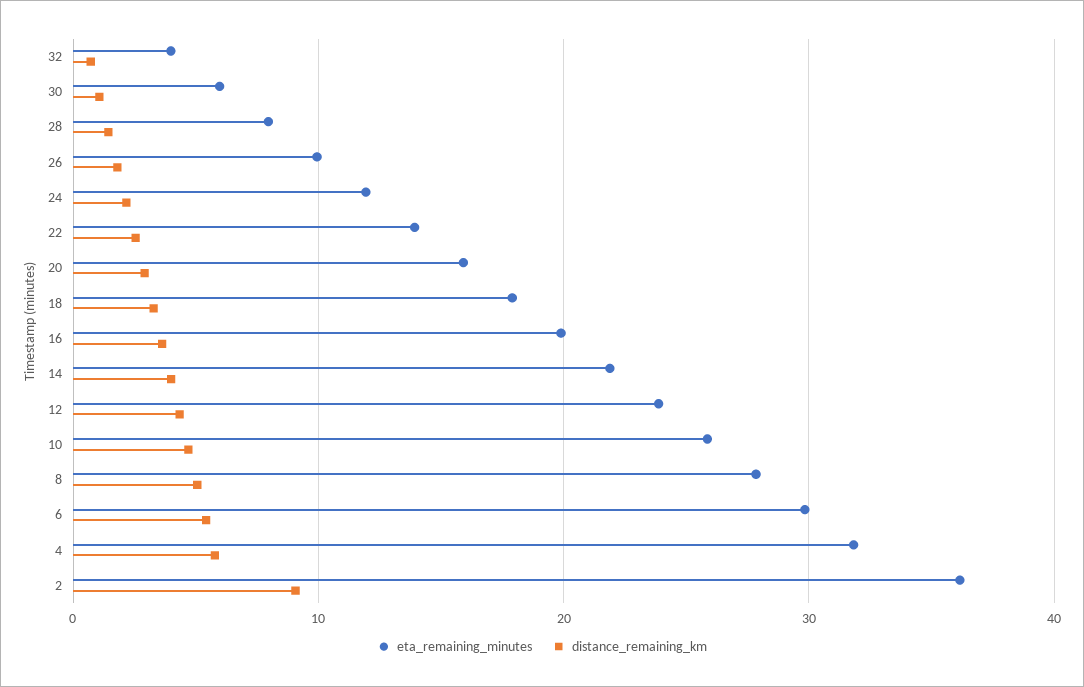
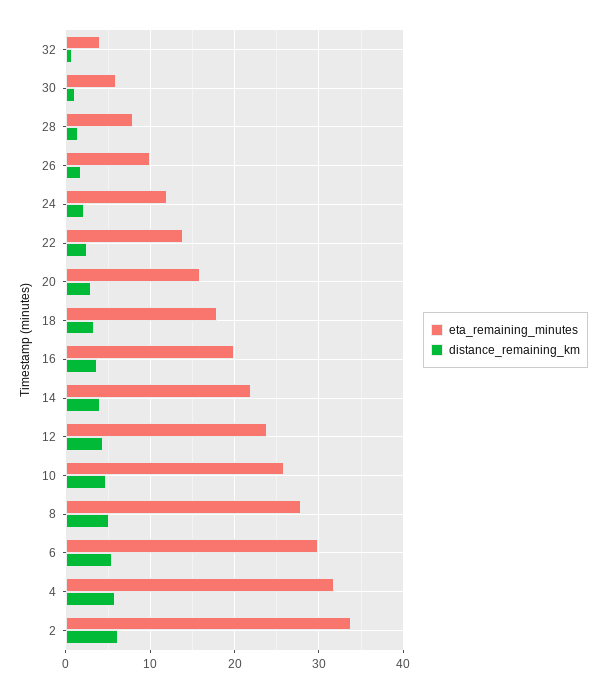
eta_remaining_minutes, 2: 36 -> 34
distance_remaining_km, 2: 9 -> 6

